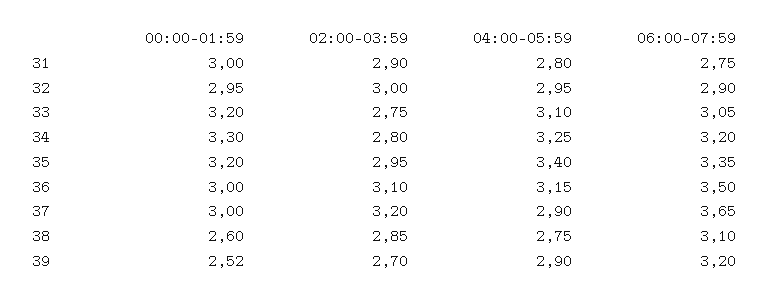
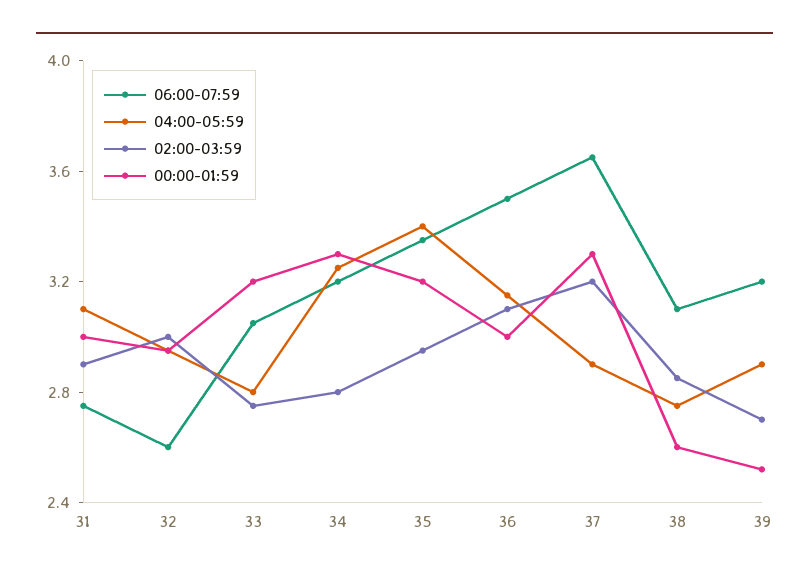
04:00-05:59, 31: 2.8 -> 3.1
06:00-07:59, 32: 2.9 -> 2.6
04:00-05:59, 33: 3.1 -> 2.8
00:00-01:59, 37: 3 -> 3.3

